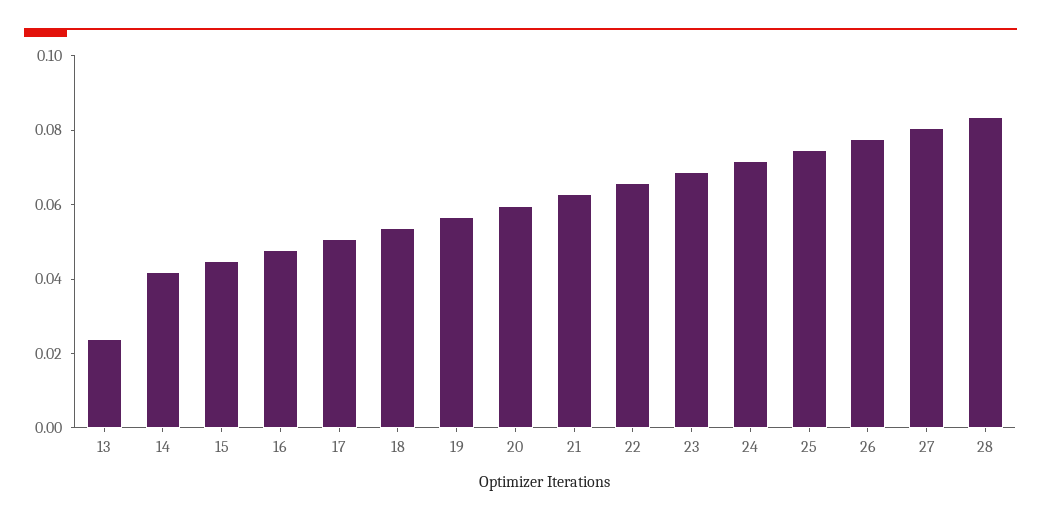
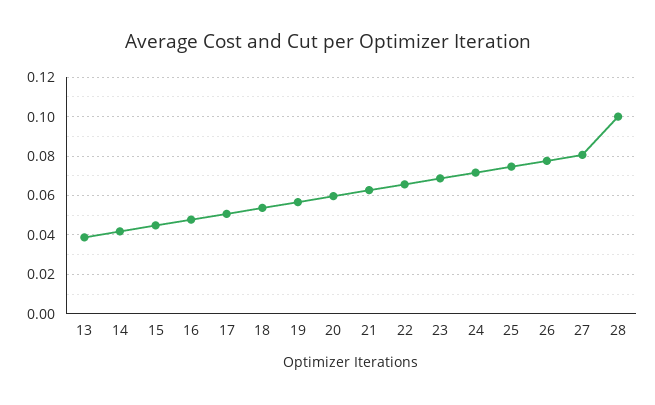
13: 0.025 -> 0.04
28: 0.085 -> 0.1

